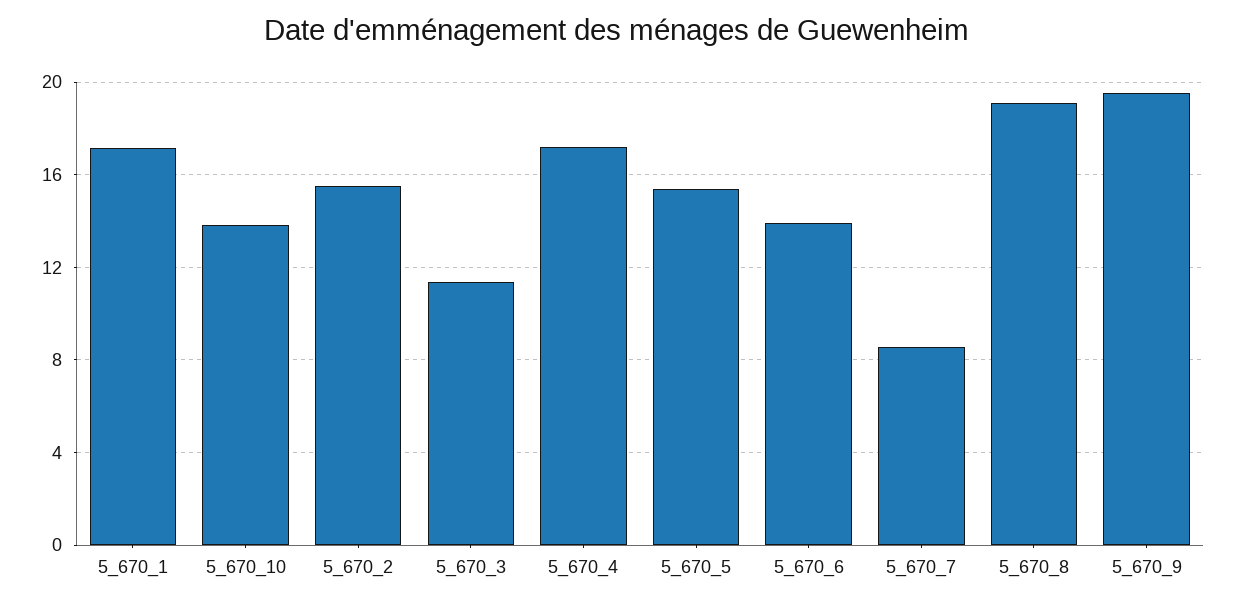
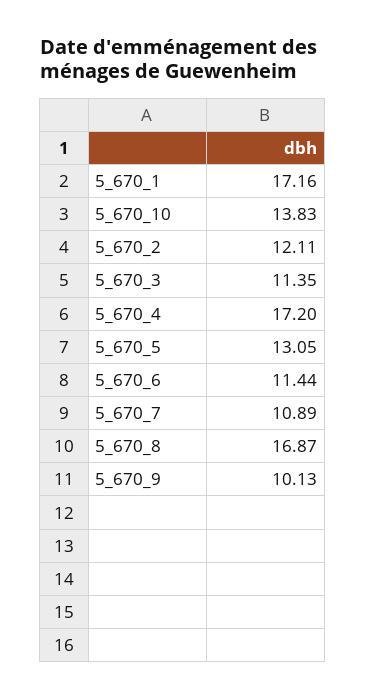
5_670_2: 15.5 -> 12.11
5_670_5: 15.5 -> 13.05
5_670_6: 14 -> 11.44
5_670_7: 8.5 -> 10.89
5_670_8: 19 -> 16.87
5_670_9: 19.5 -> 10.13

